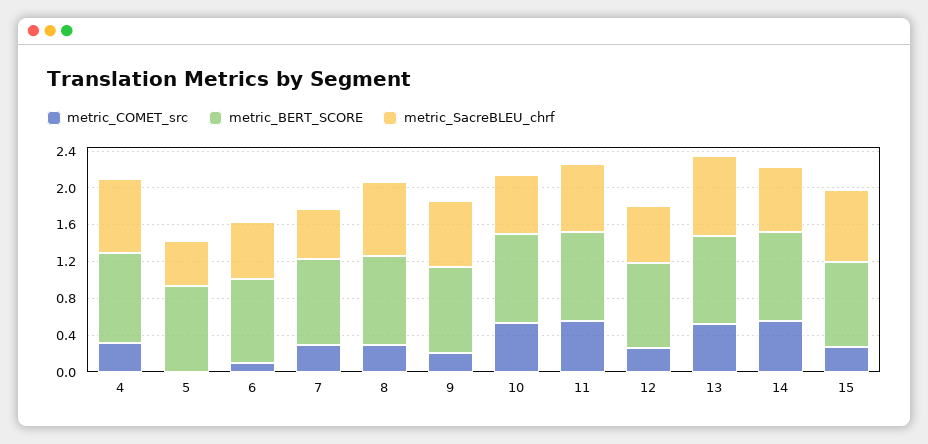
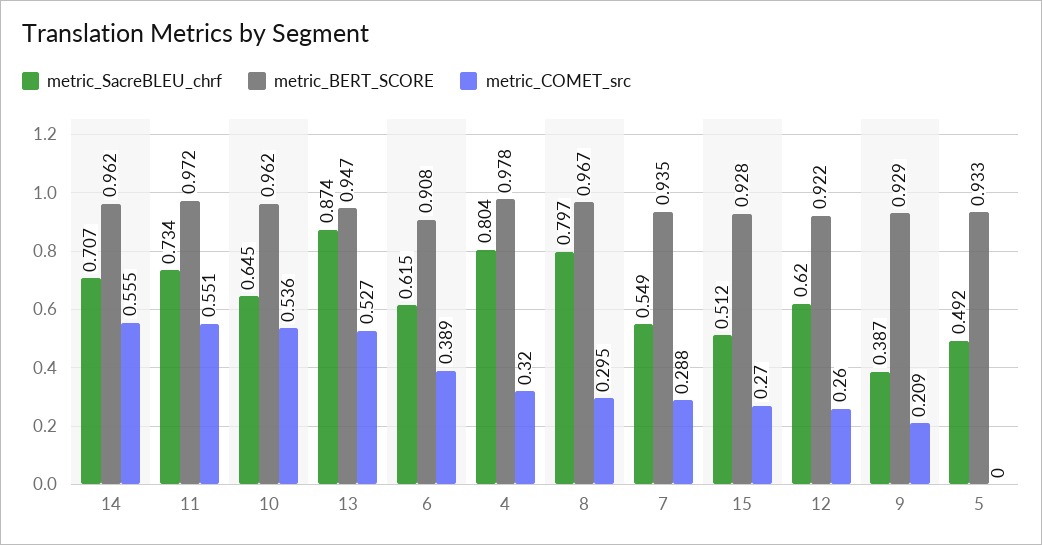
metric_COMET_src, 6: 0.1 -> 0.389
metric_SacreBLEU_chrf, 9: 0.7 -> 0.387
metric_SacreBLEU_chrf, 15: 0.8 -> 0.512

